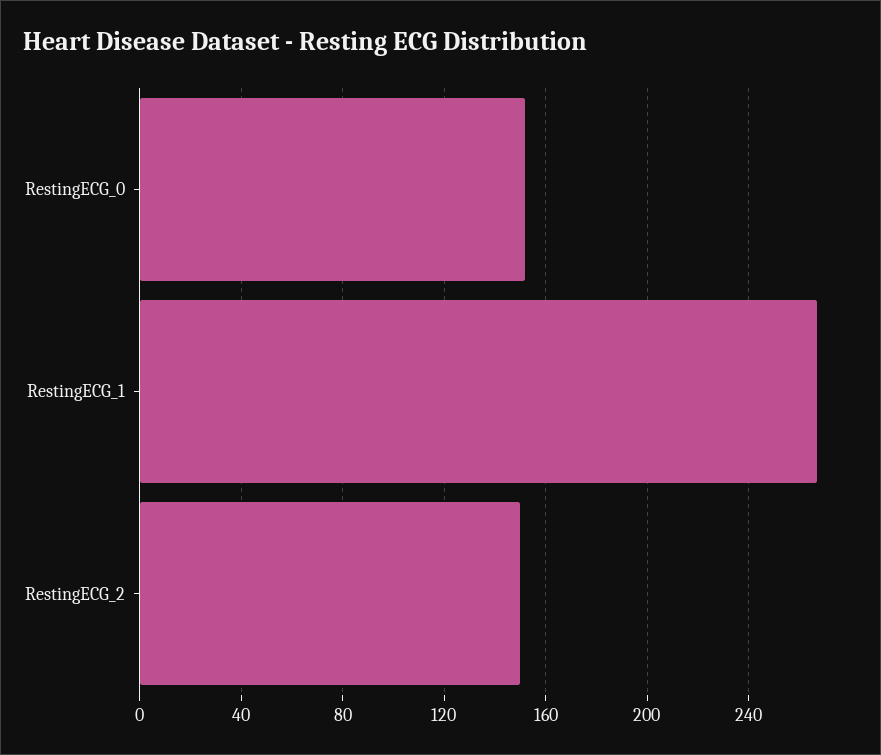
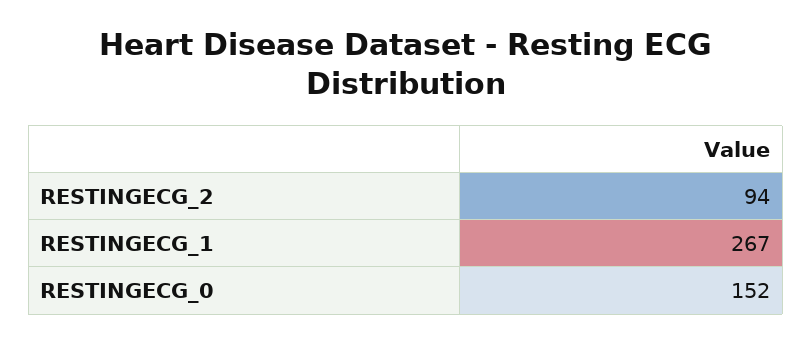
RestingECG_2: 150 -> 94

